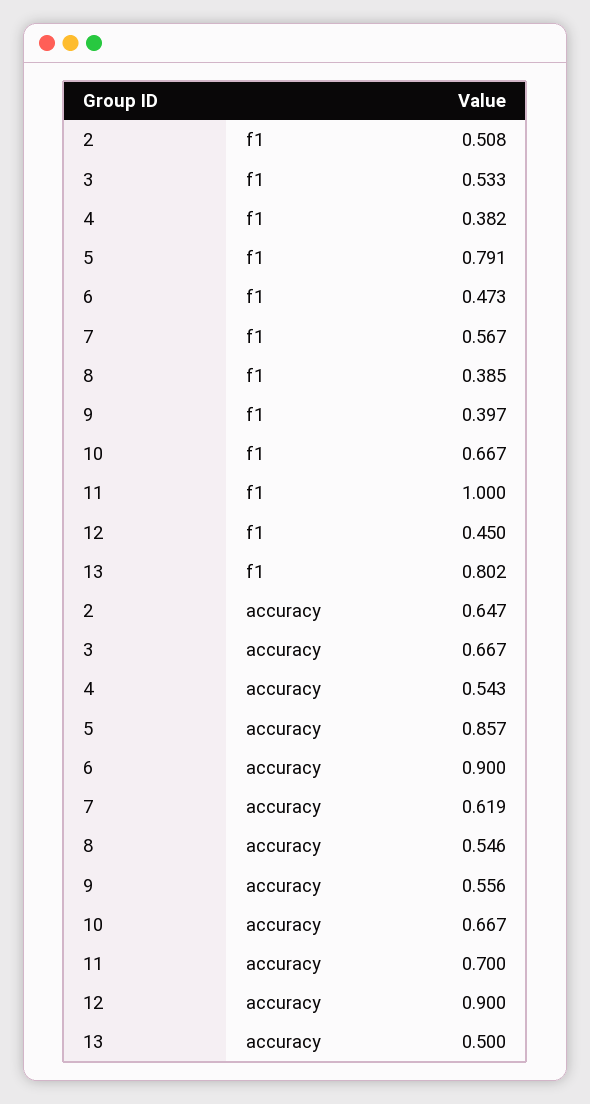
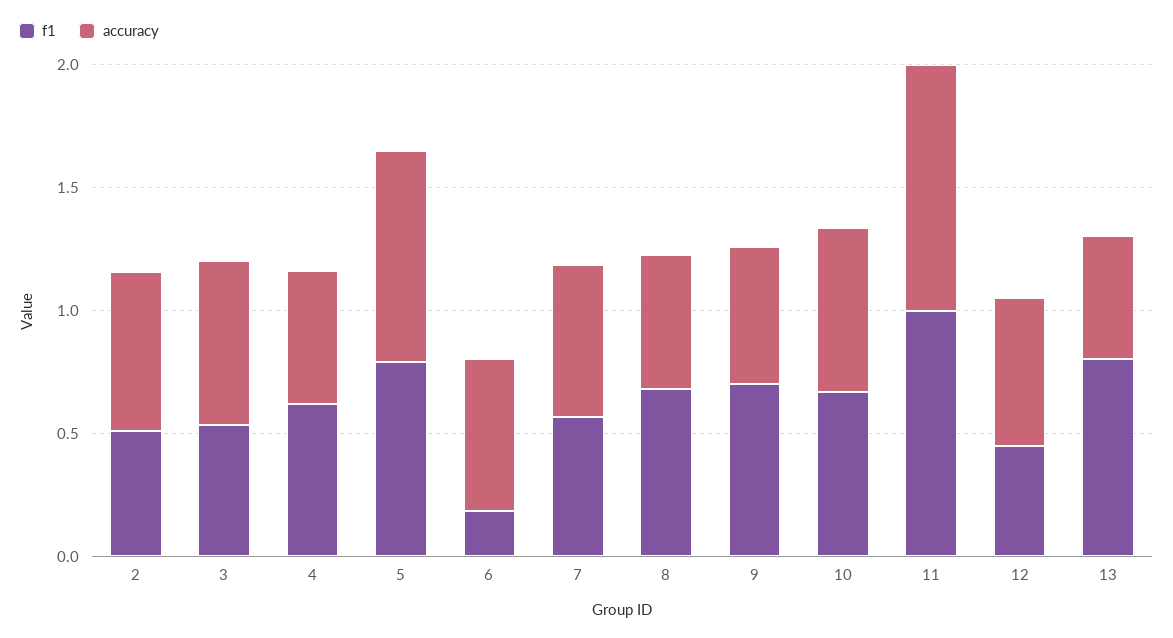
f1, 4: 0.382 -> 0.6
f1, 6: 0.473 -> 0.2
f1, 8: 0.385 -> 0.7
f1, 9: 0.397 -> 0.7
accuracy, 6: 0.9 -> 0.6
accuracy, 11: 0.7 -> 1
accuracy, 12: 0.9 -> 0.6

